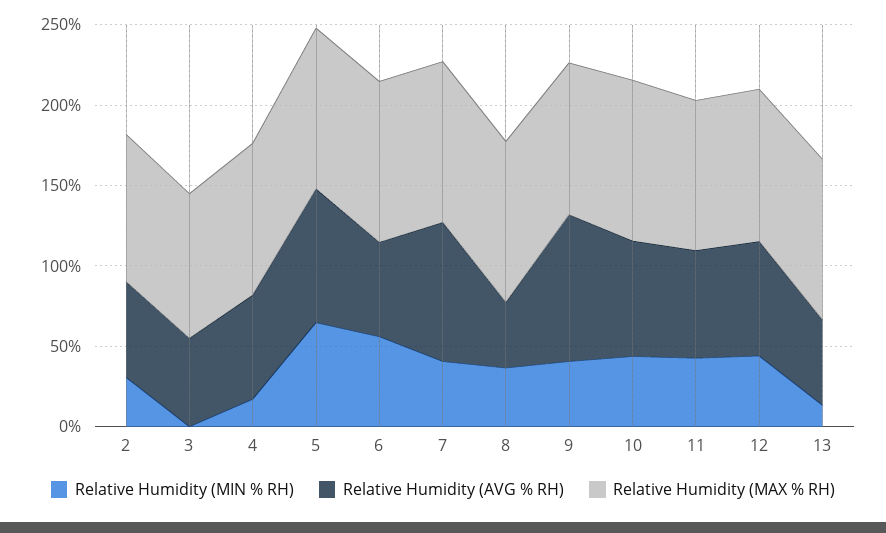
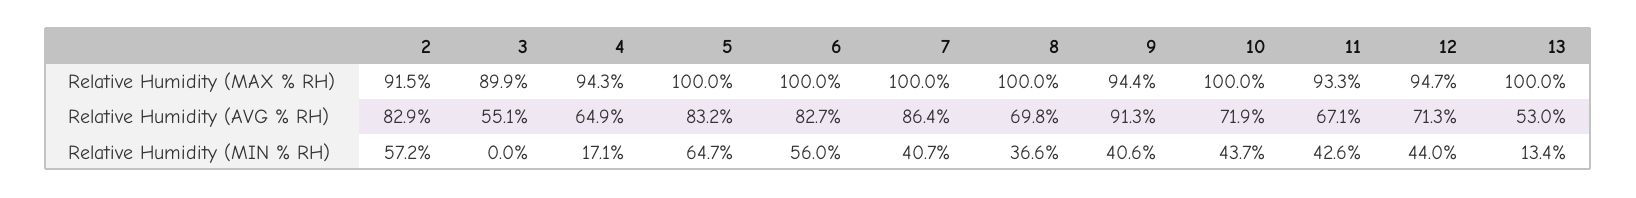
Relative Humidity (MIN % RH), 2: 30 -> 57.2
Relative Humidity (AVG % RH), 2: 60 -> 82.9
Relative Humidity (AVG % RH), 6: 60 -> 82.7
Relative Humidity (AVG % RH), 8: 40 -> 69.8

